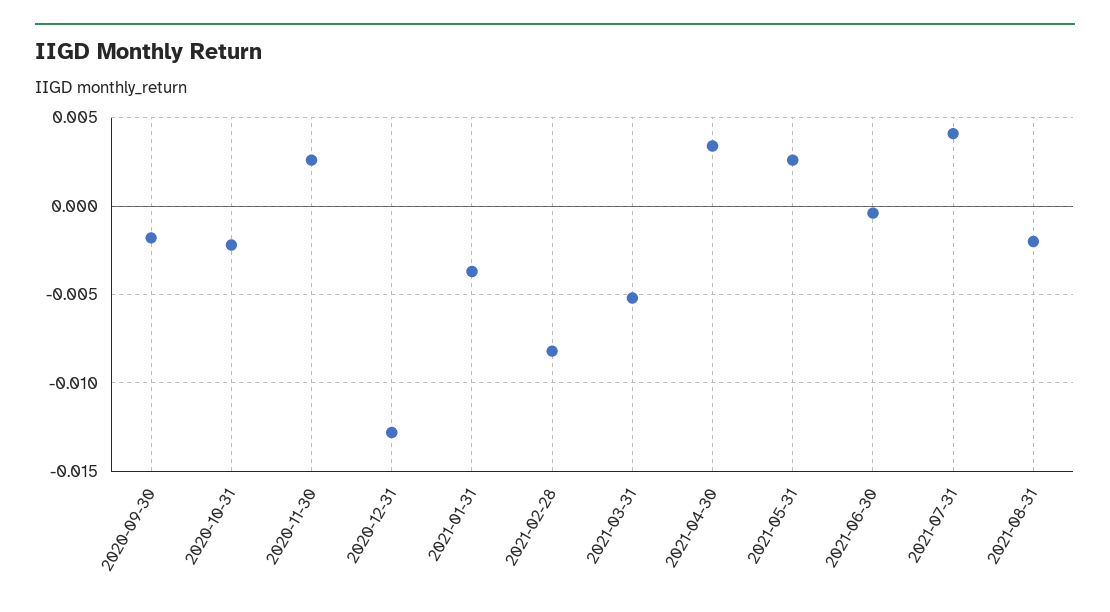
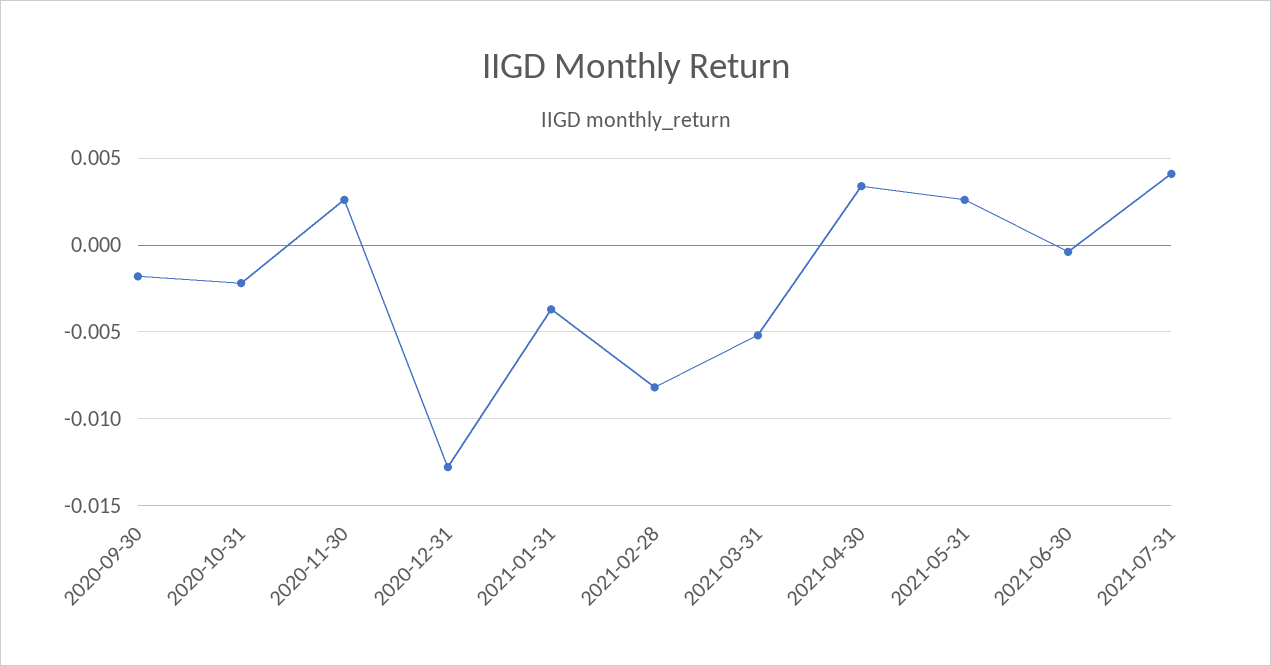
2021-08-31: -0.002 -> none

